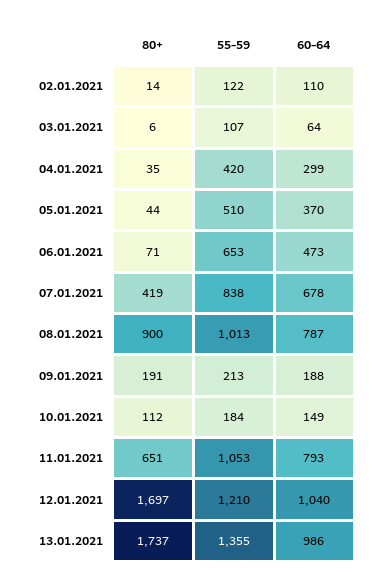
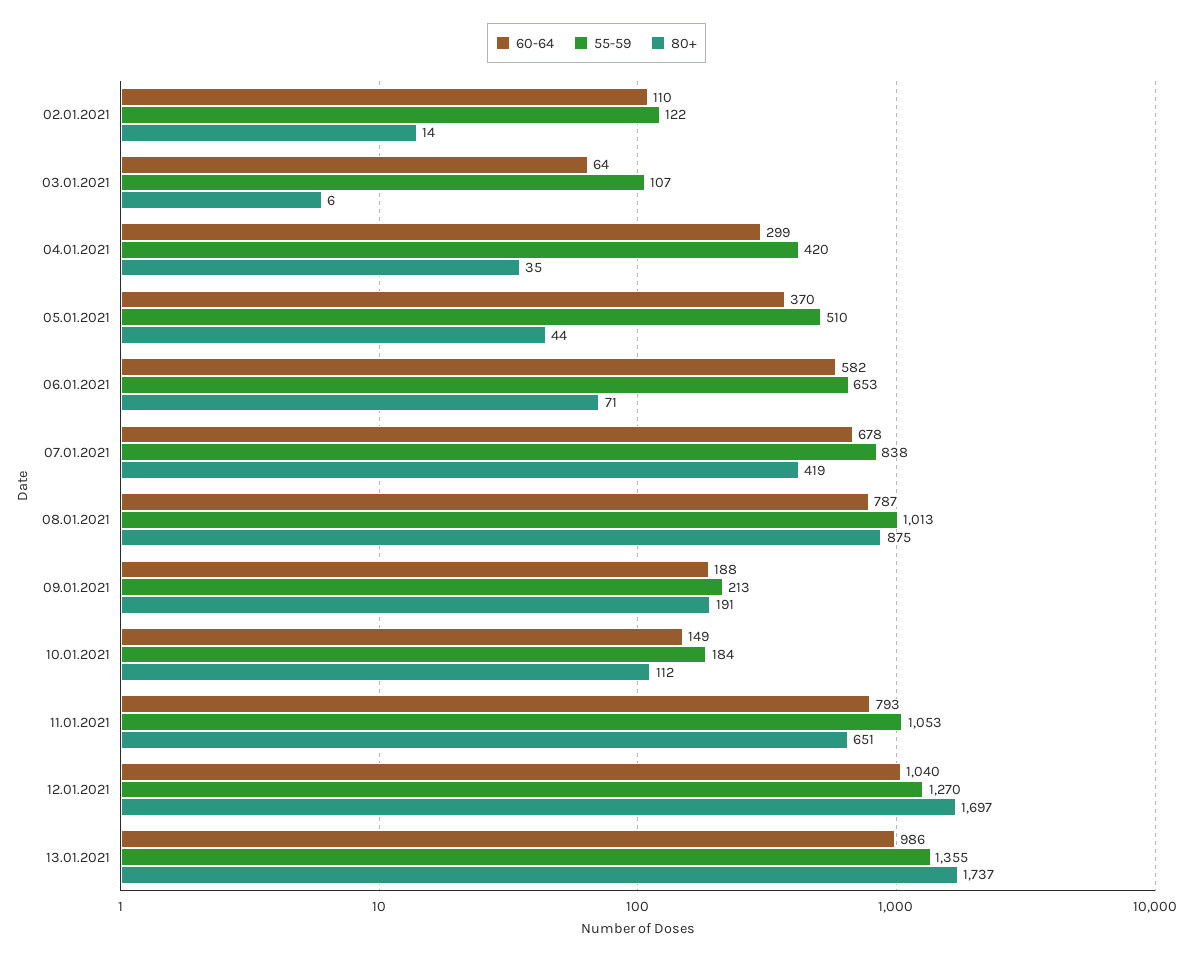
60-64, 06.01.2021: 473 -> 582
80+, 08.01.2021: 900 -> 875
55-59, 12.01.2021: 1210 -> 1270

